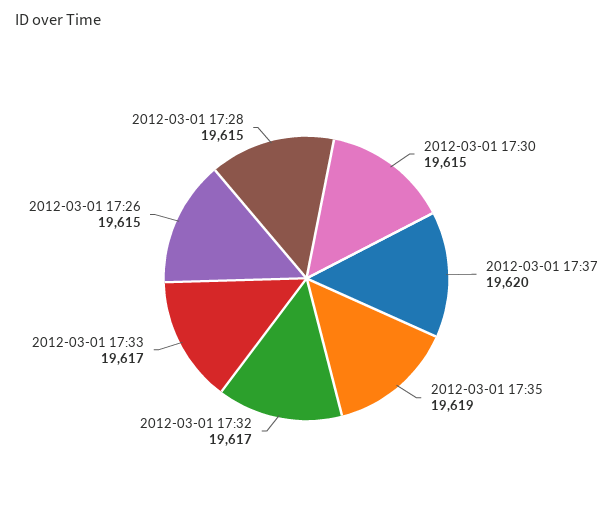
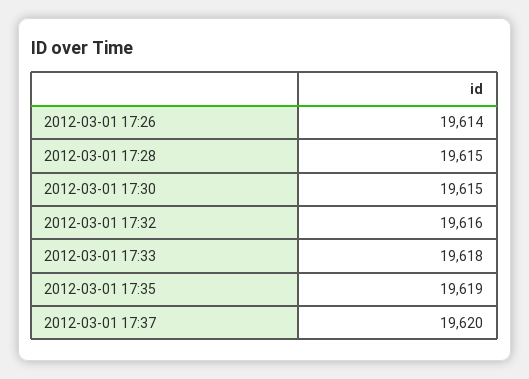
2012-03-01 17:32: 19617 -> 19616
2012-03-01 17:33: 19617 -> 19618
2012-03-01 17:26: 19615 -> 19614

